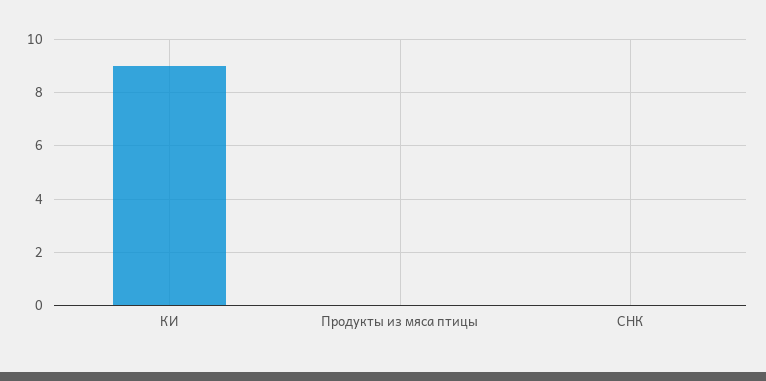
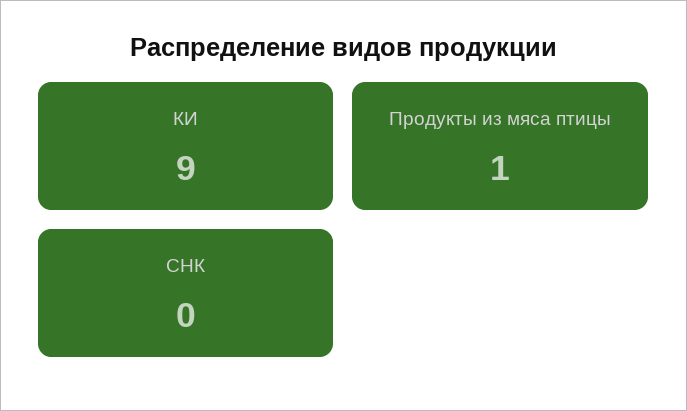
Продукты из мяса птицы: 0 -> 1

